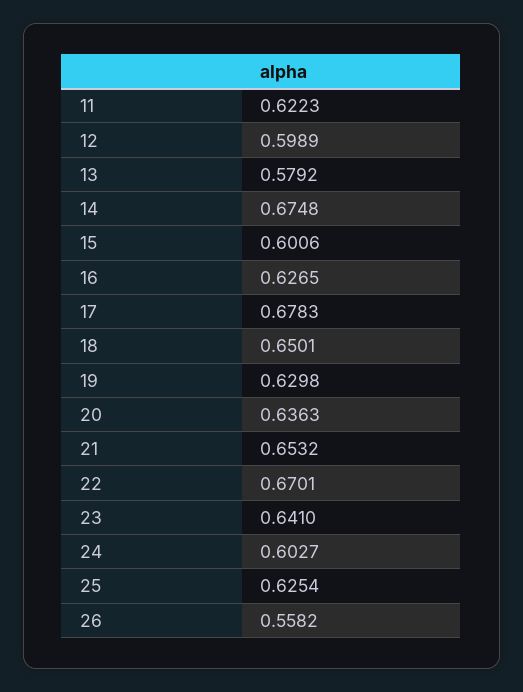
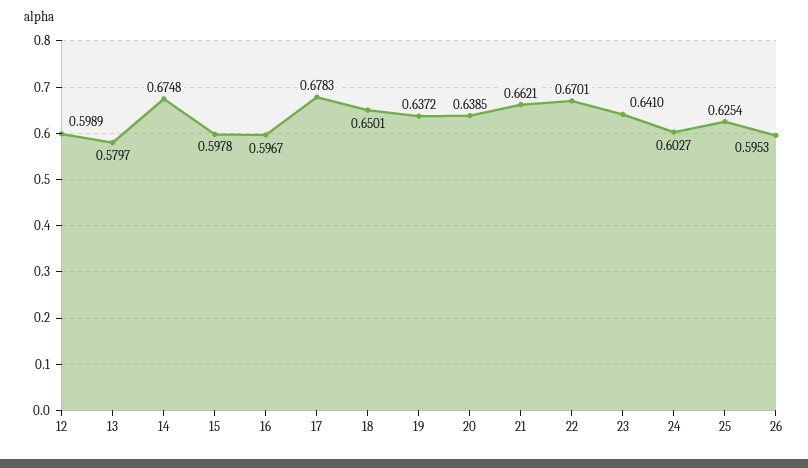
11: 0.6223 -> none
13: 0.5792 -> 0.5797
15: 0.6006 -> 0.5978
16: 0.6265 -> 0.5967
19: 0.6298 -> 0.6372
20: 0.6363 -> 0.6385
21: 0.6532 -> 0.6621
26: 0.5582 -> 0.5953

